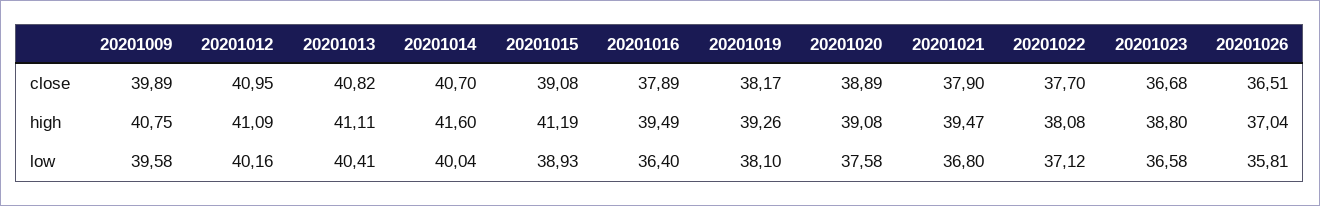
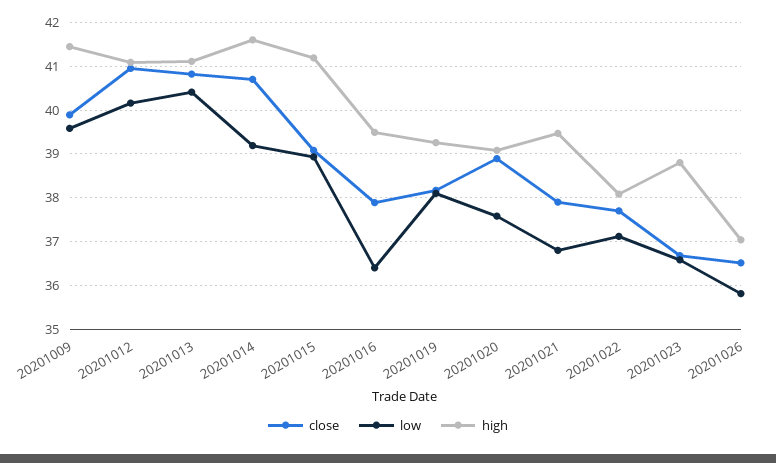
high, 20201009: 40.75 -> 41.4
low, 20201014: 40.04 -> 39.2

